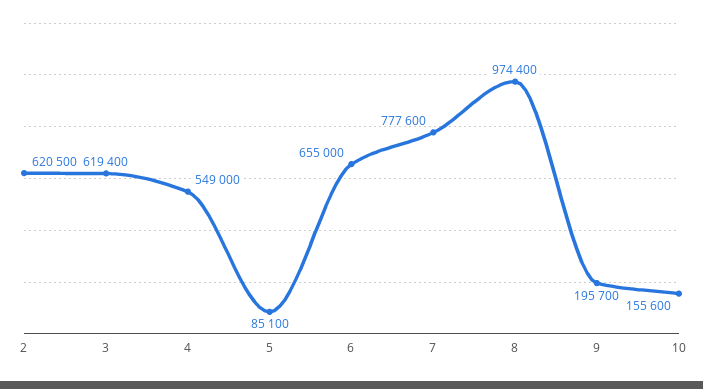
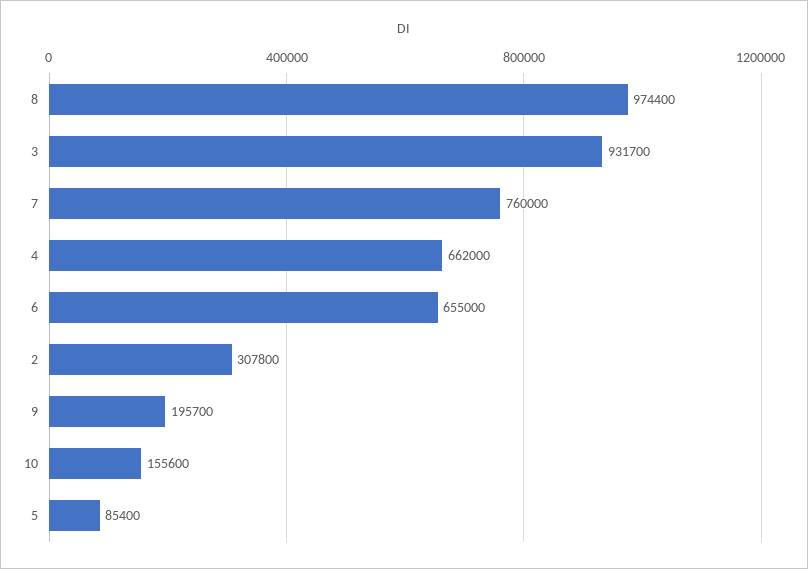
2: 620500 -> 307800
3: 619400 -> 931700
4: 549000 -> 662000
5: 85100 -> 85400
7: 777600 -> 760000

